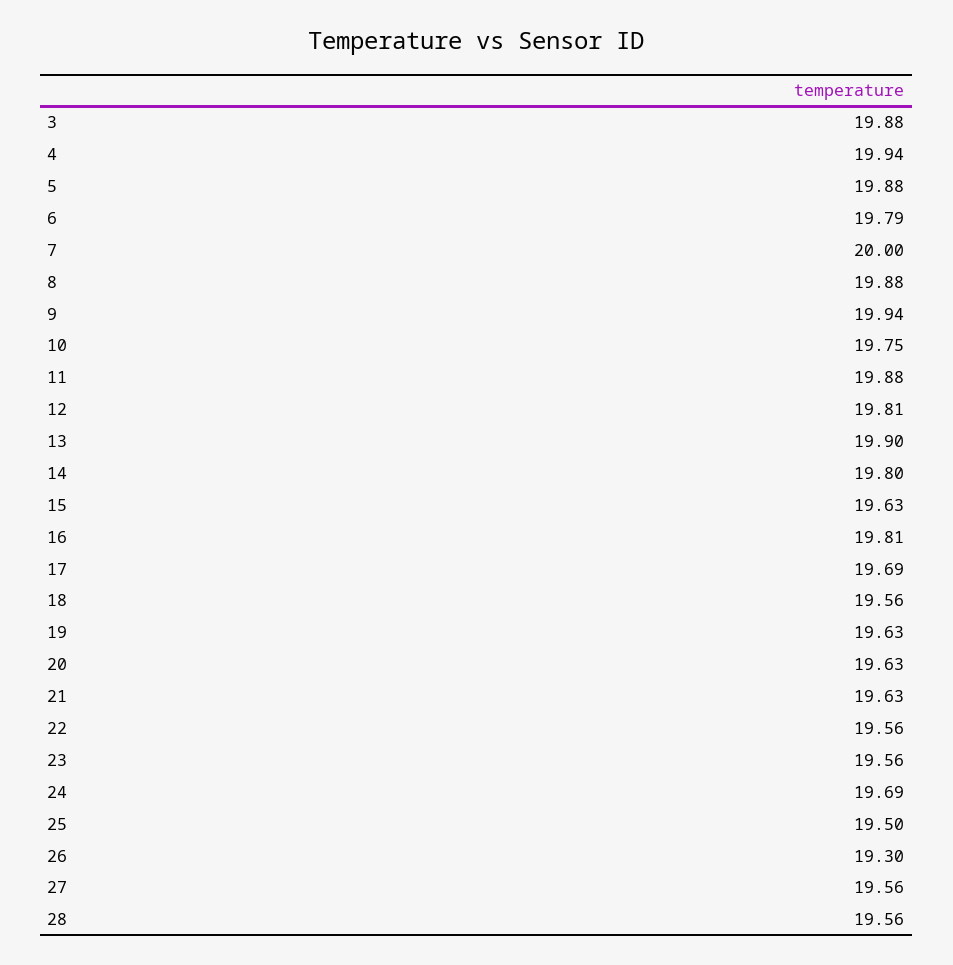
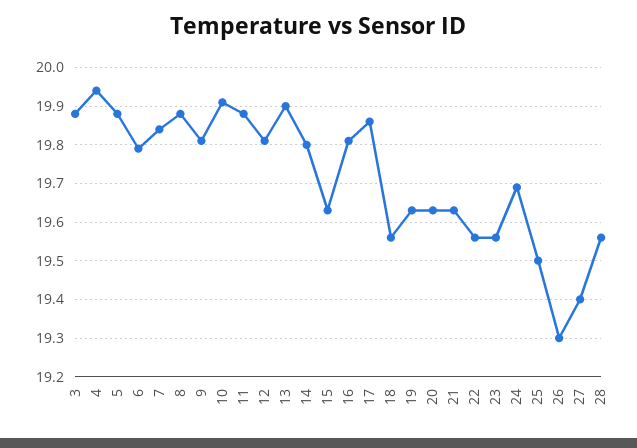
7: 20 -> 19.85
9: 19.94 -> 19.8
10: 19.75 -> 19.9
17: 19.69 -> 19.85
27: 19.56 -> 19.4

